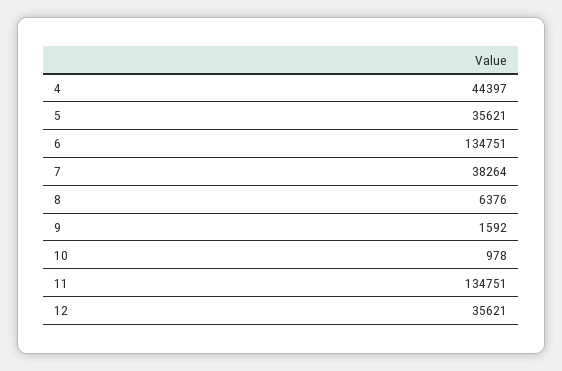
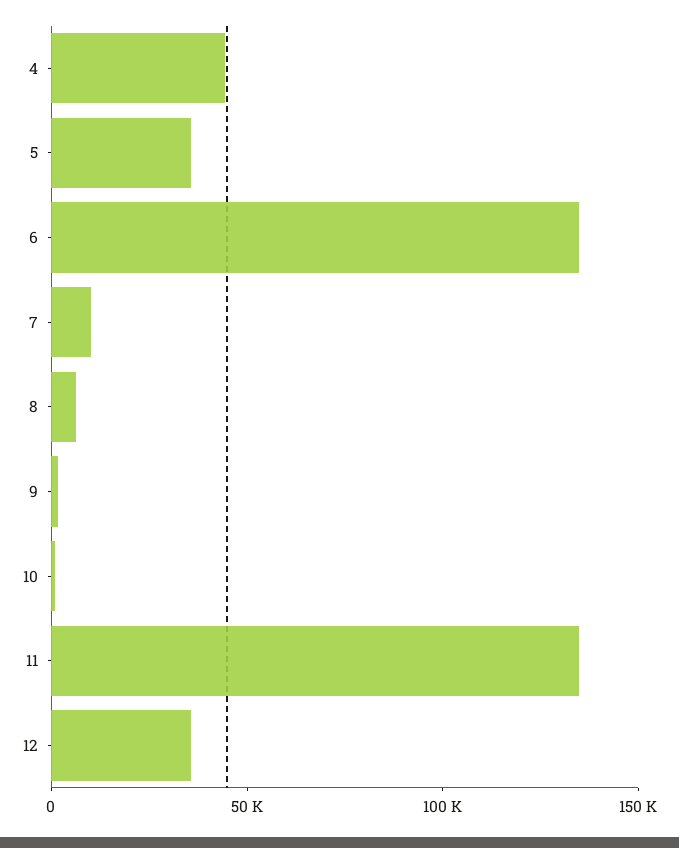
7: 38264 -> 10000

